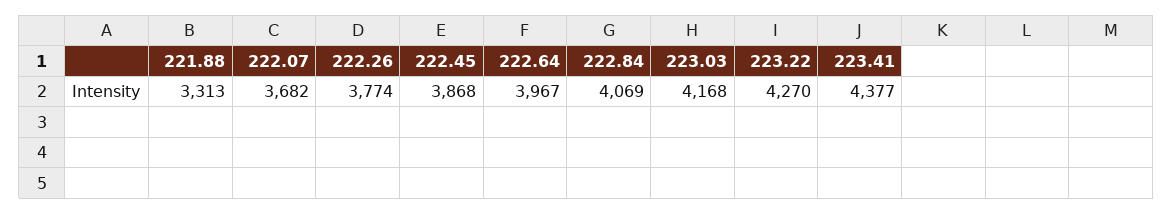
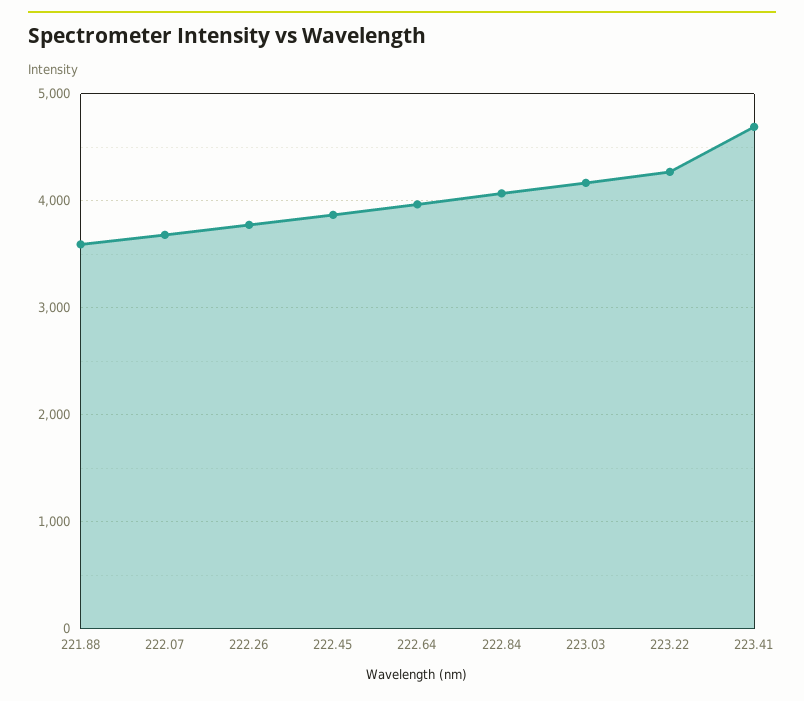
221.88: 3313 -> 3600
223.41: 4377 -> 4700

